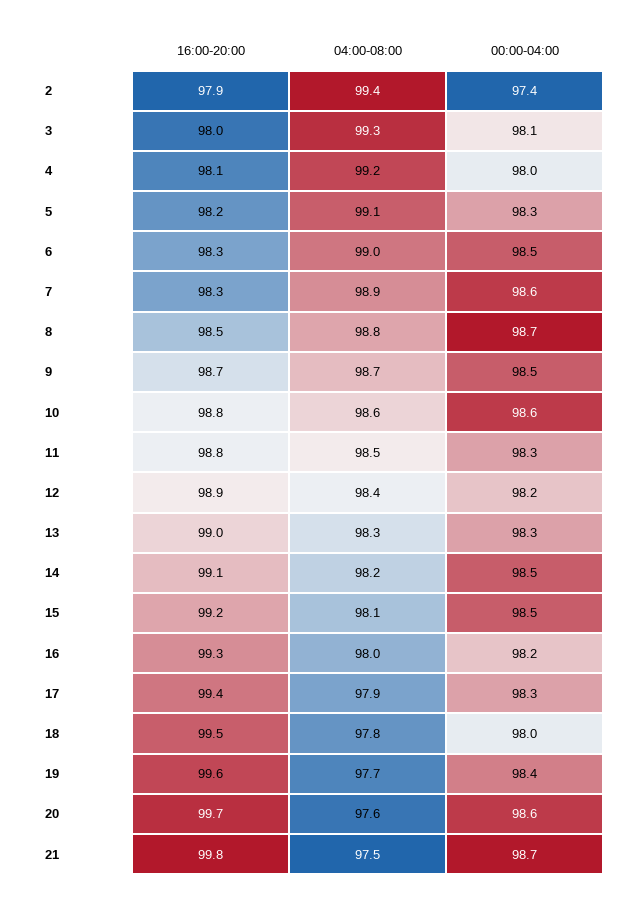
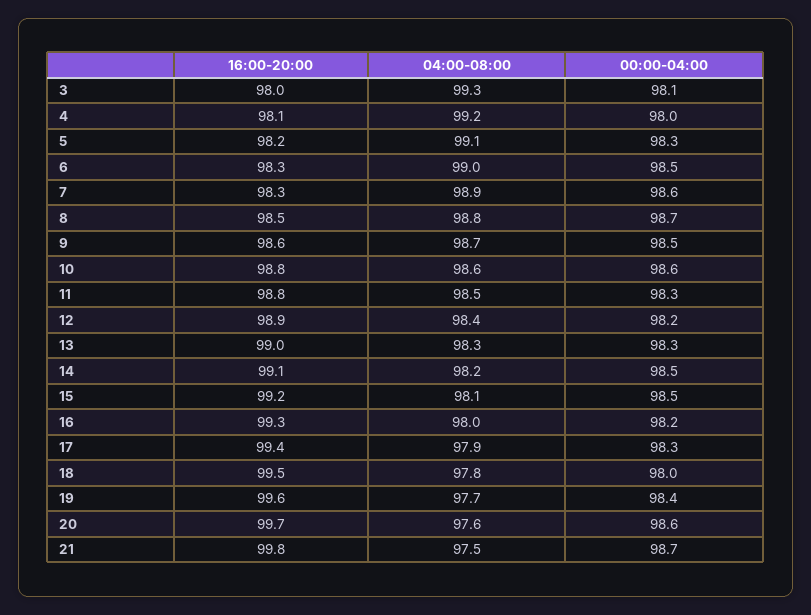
16:00-20:00, 2: 97.9 -> none
04:00-08:00, 2: 99.4 -> none
00:00-04:00, 2: 97.4 -> none
16:00-20:00, 9: 98.7 -> 98.6

